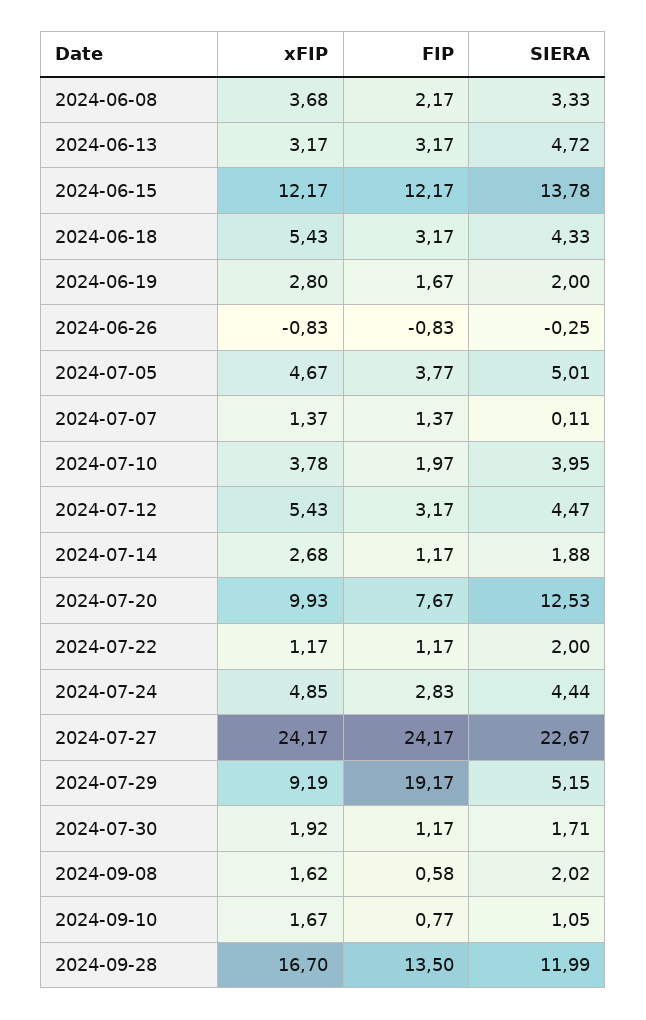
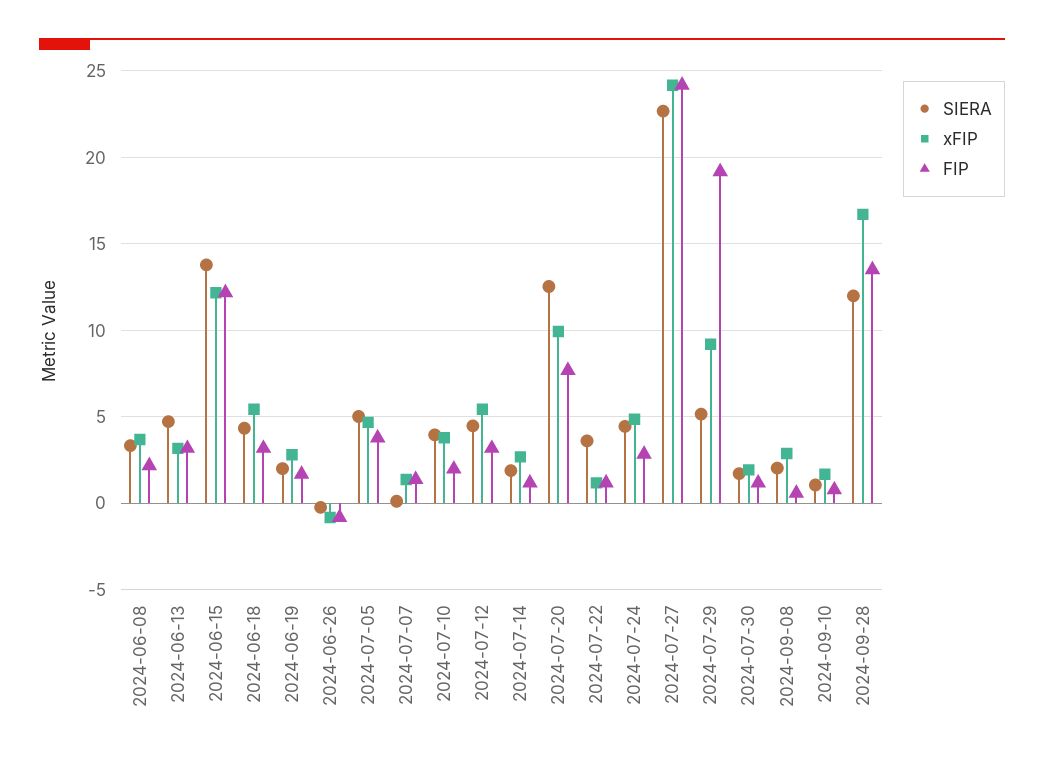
SIERA, 2024-07-22: 2 -> 3.5
xFIP, 2024-09-08: 1.62 -> 3

